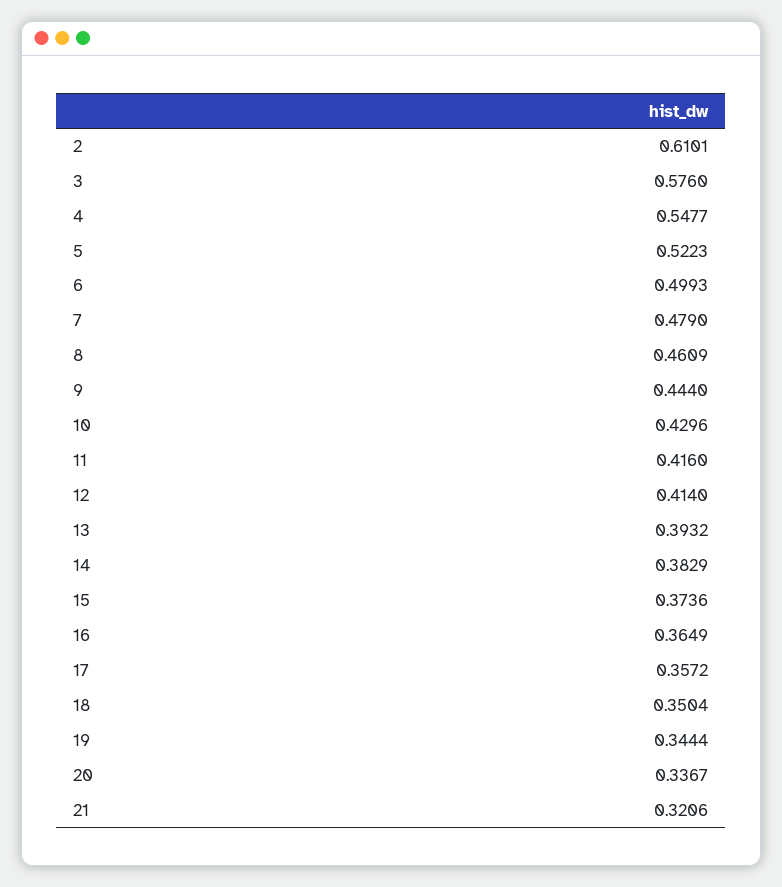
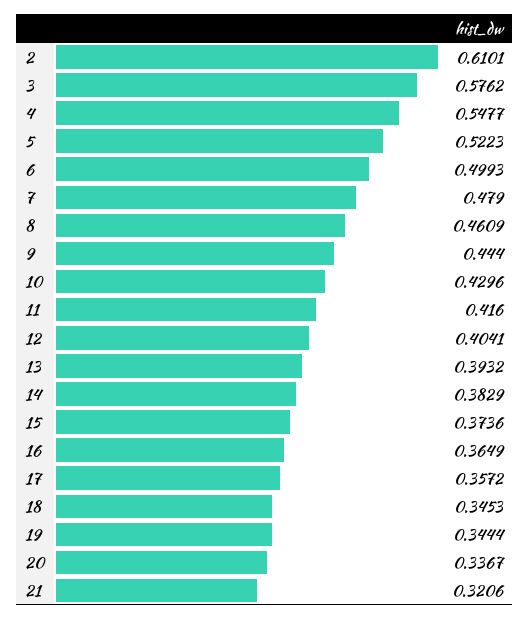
3: 0.576 -> 0.5762
12: 0.414 -> 0.4041
18: 0.3504 -> 0.3453

